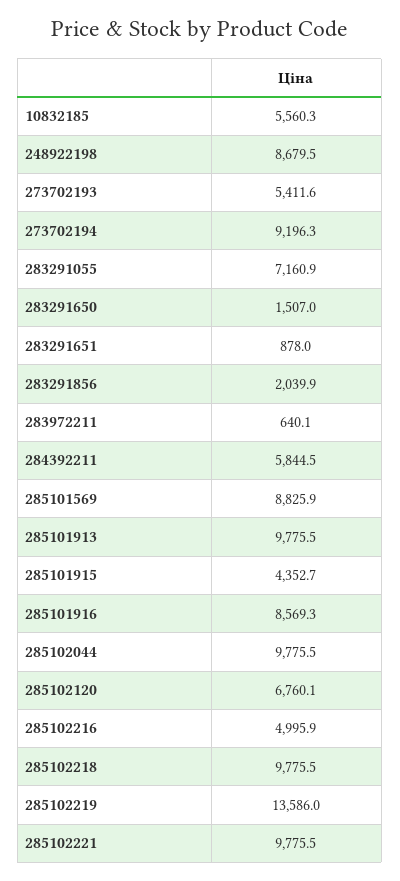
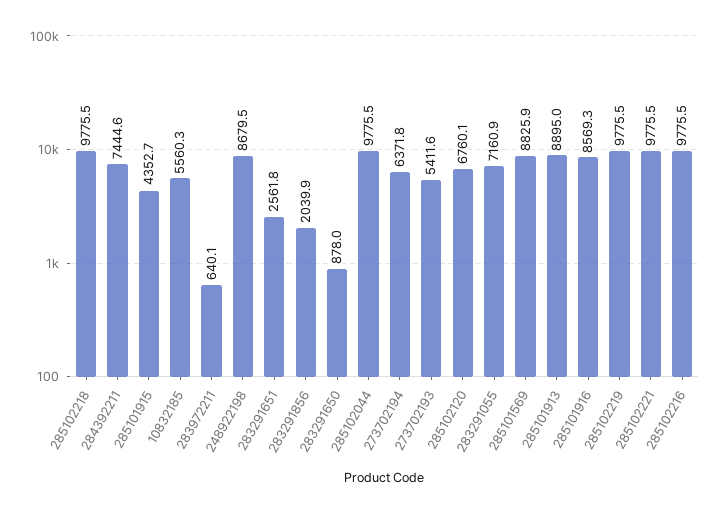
273702194: 9196.3 -> 6371.8
283291650: 1507 -> 878
283291651: 878 -> 2561.8
284392211: 5844.5 -> 7444.6
285101913: 9775.5 -> 8895
285102216: 4995.9 -> 9775.5
285102219: 13586 -> 9775.5

